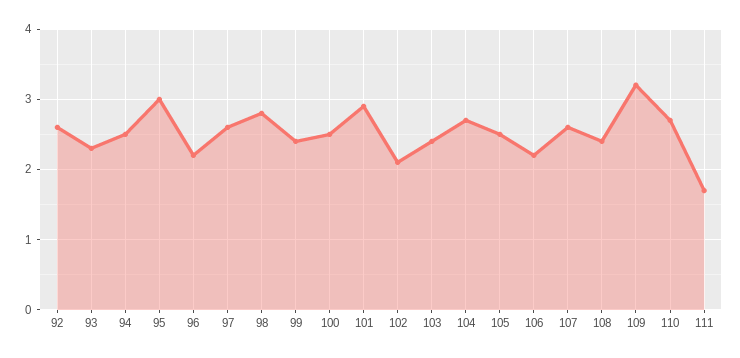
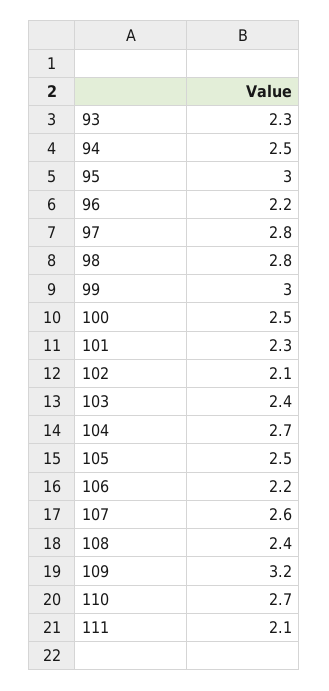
92: 2.6 -> none
97: 2.6 -> 2.8
99: 2.4 -> 3
101: 2.9 -> 2.3
111: 1.7 -> 2.1

